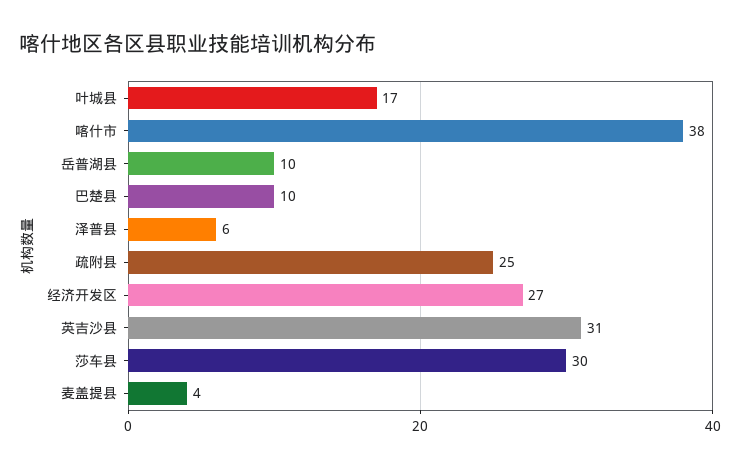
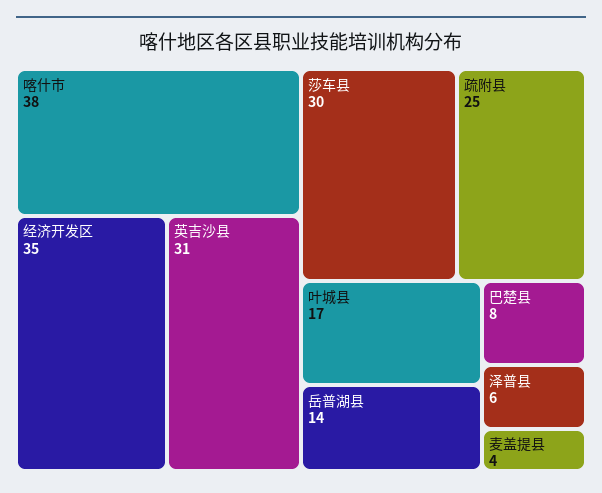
岳普湖县: 10 -> 14
巴楚县: 10 -> 8
经济开发区: 27 -> 35

